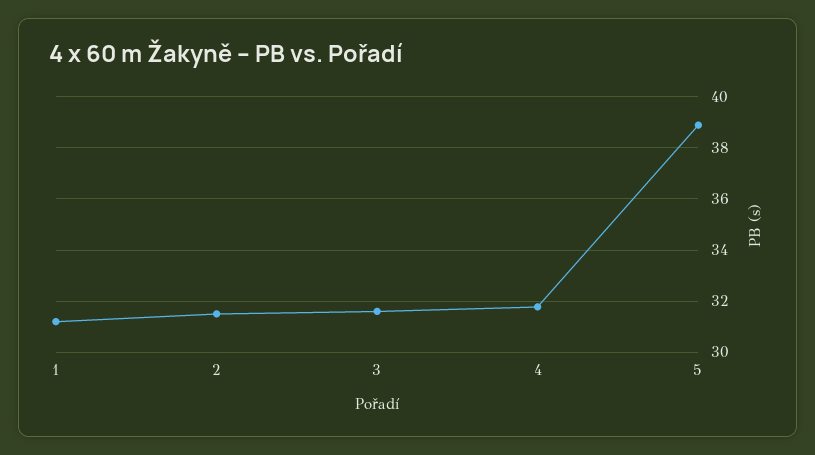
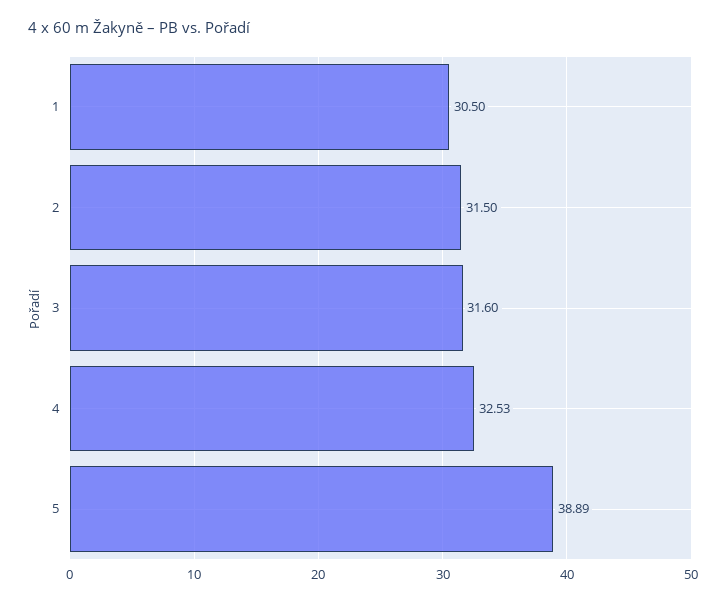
1: 31.25 -> 30.5
4: 31.75 -> 32.53

